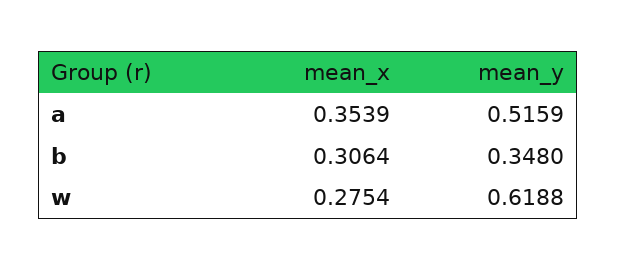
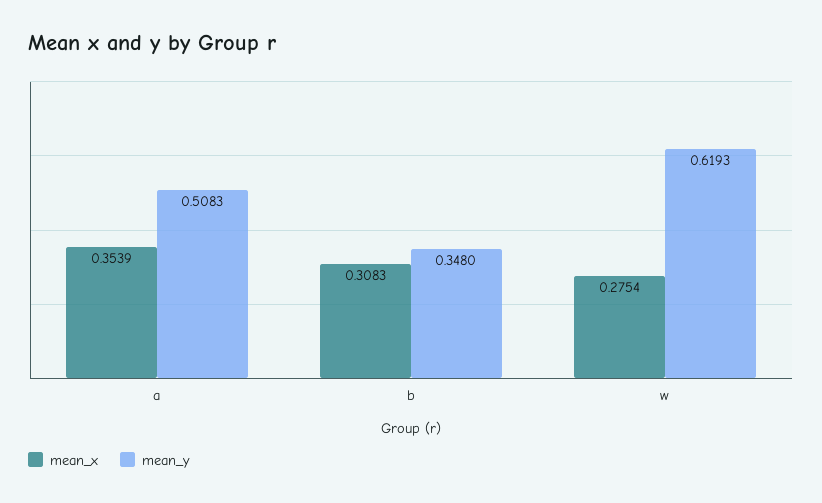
mean_y, a: 0.5159 -> 0.5083
mean_x, b: 0.3064 -> 0.3083
mean_y, w: 0.6188 -> 0.6193

